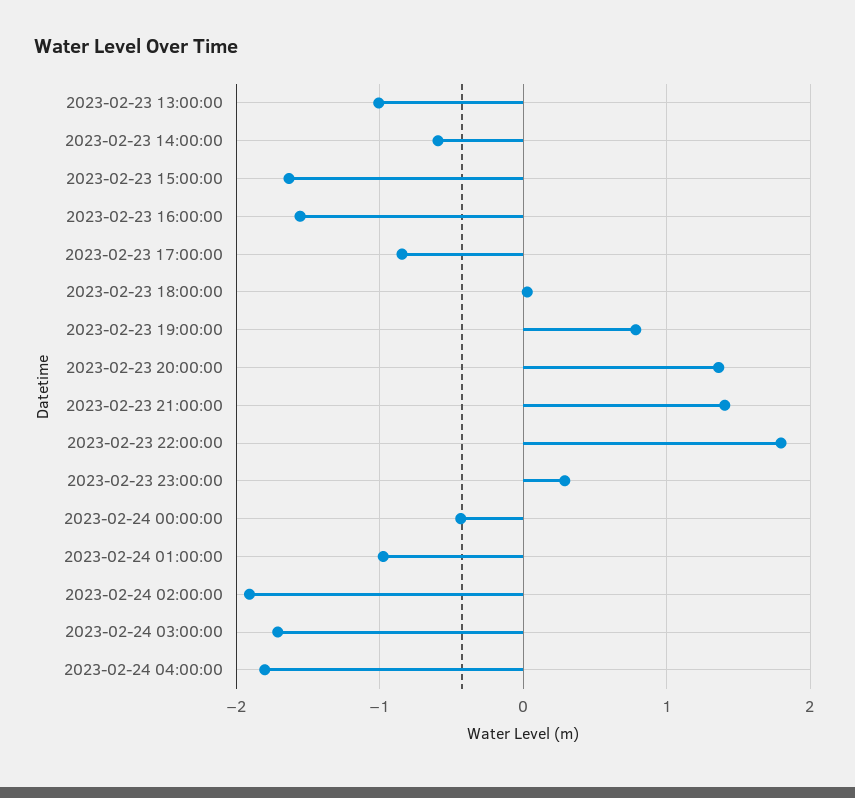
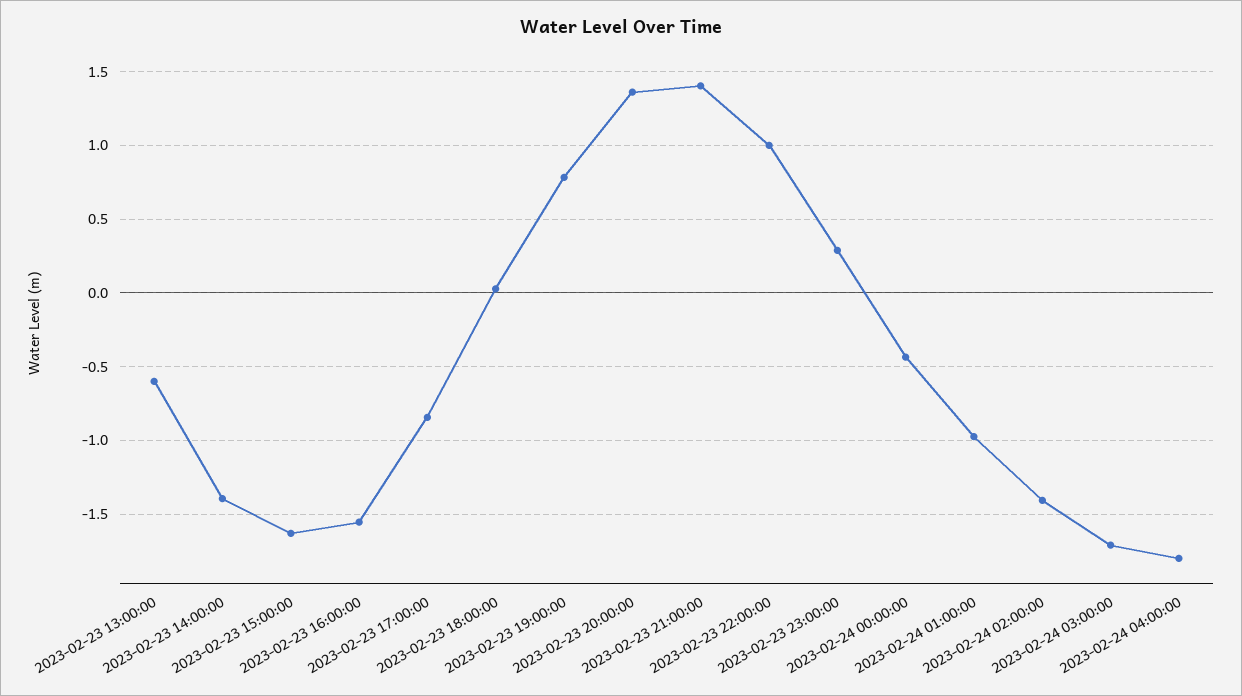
2023-02-23 13:00:00: -1 -> -0.6
2023-02-23 14:00:00: -0.6 -> -1.4
2023-02-23 22:00:00: 1.8 -> 1
2023-02-24 02:00:00: -1.9 -> -1.4

